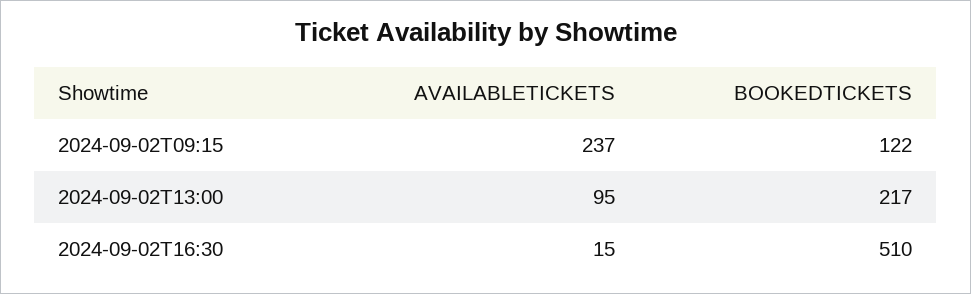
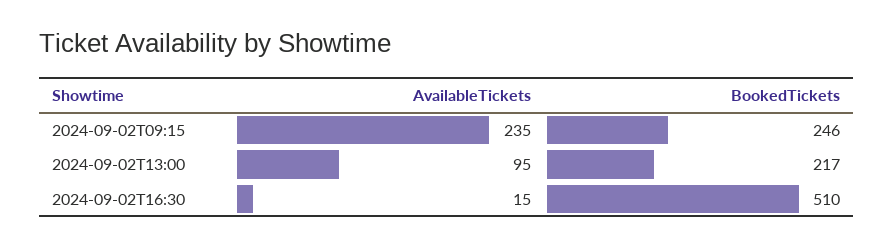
AVAILABLETICKETS, 2024-09-02T09:15: 237 -> 235
BOOKEDTICKETS, 2024-09-02T09:15: 122 -> 246

